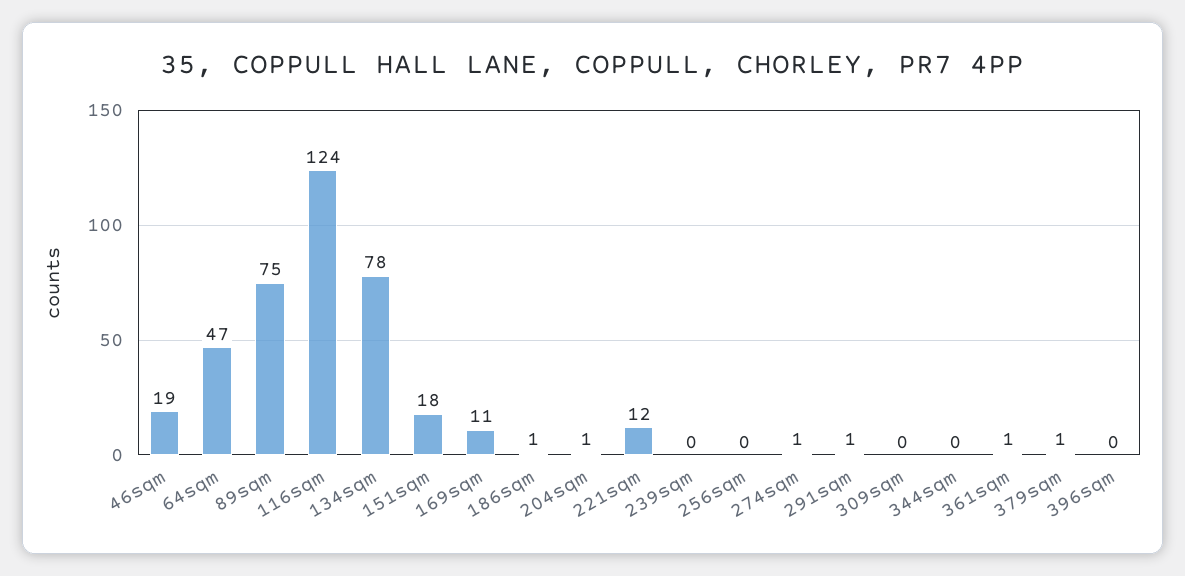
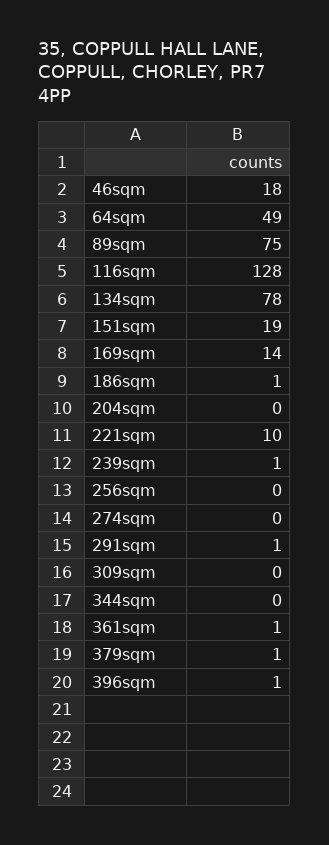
46sqm: 19 -> 18
64sqm: 47 -> 49
116sqm: 124 -> 128
151sqm: 18 -> 19
169sqm: 11 -> 14
204sqm: 1 -> 0
221sqm: 12 -> 10
239sqm: 0 -> 1
274sqm: 1 -> 0
396sqm: 0 -> 1

